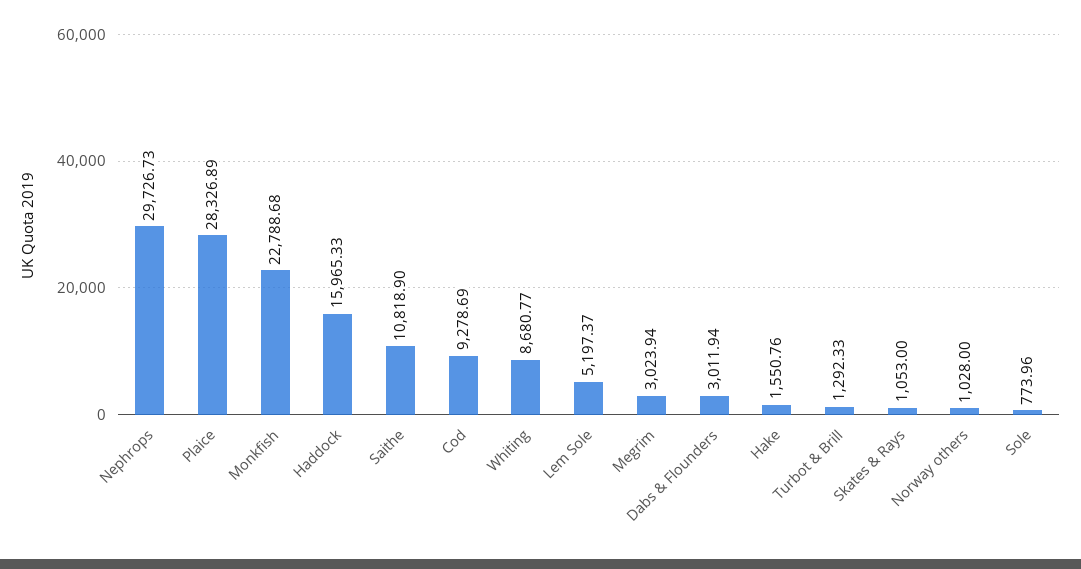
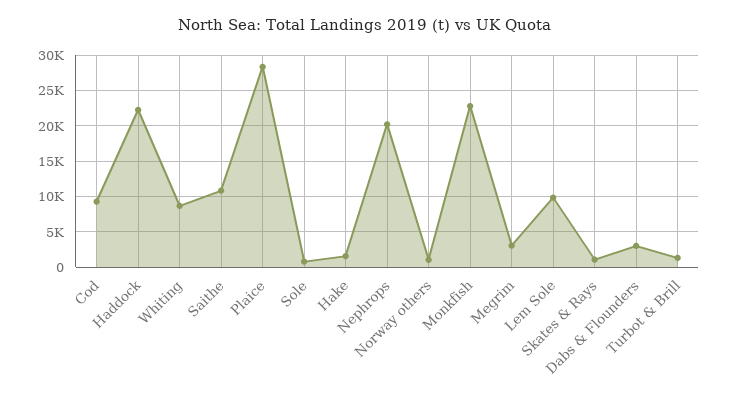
Nephrops: 29726.73 -> 20000
Haddock: 15965.33 -> 22000
Lem Sole: 5197.37 -> 10000

